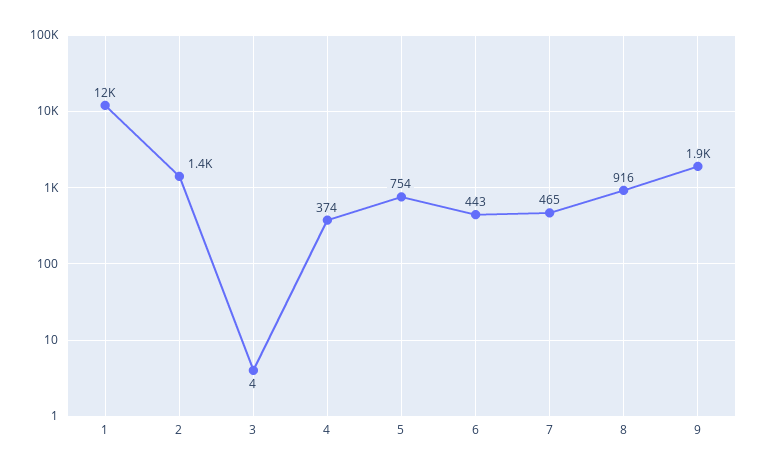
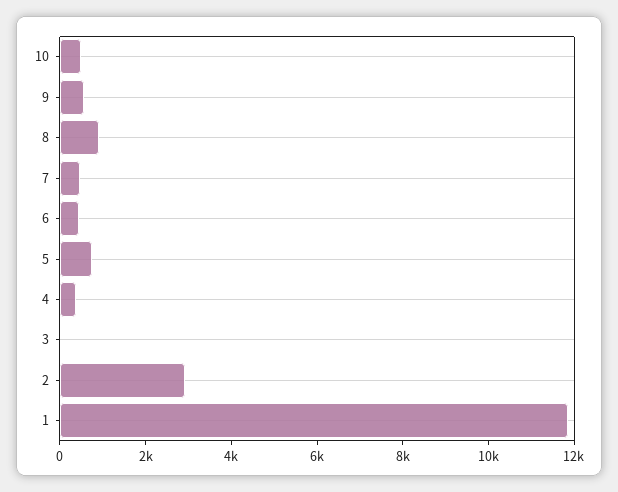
2: 1400 -> 3000
9: 1900 -> 500
10: none -> 500

